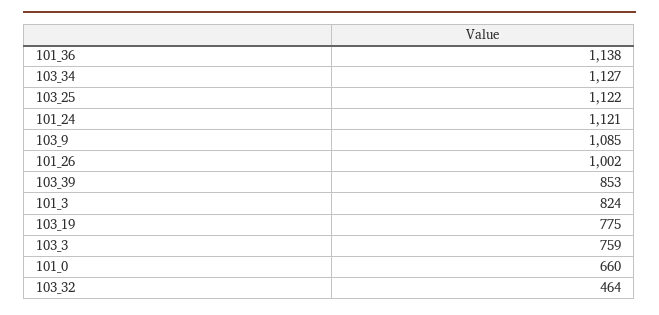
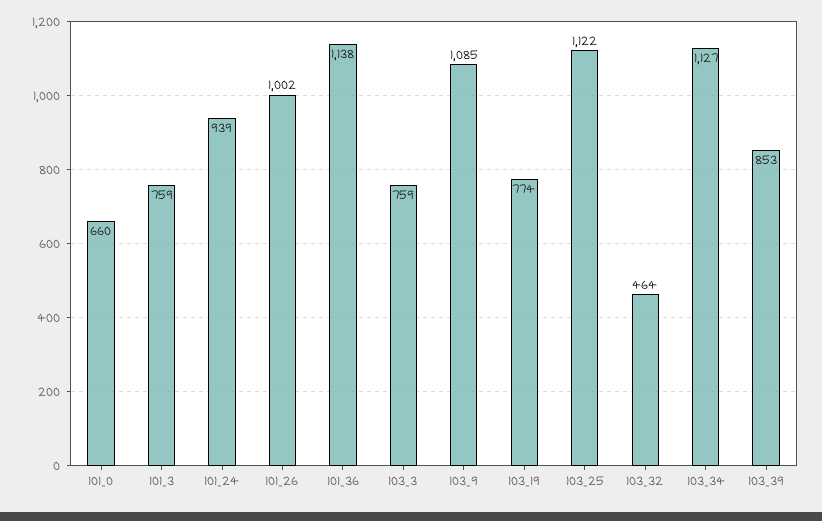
101_24: 1121 -> 939
101_3: 824 -> 759
103_19: 775 -> 774

